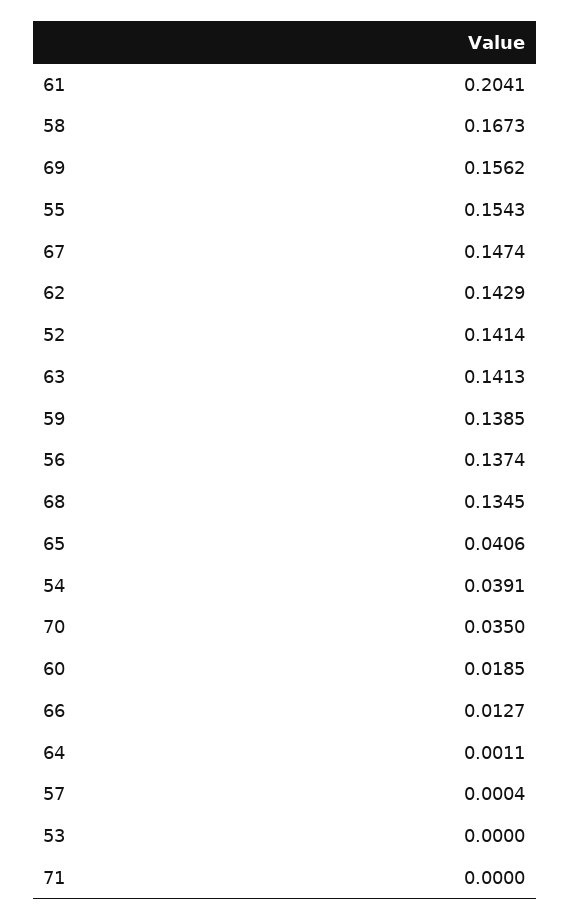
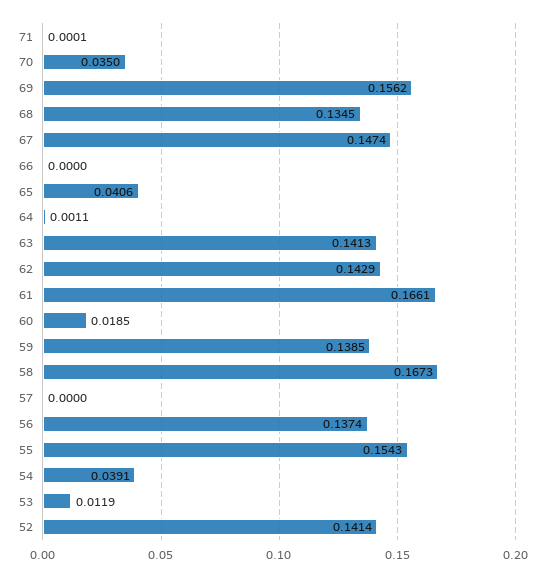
61: 0.2041 -> 0.1661
66: 0.0127 -> 0
57: 0.0004 -> 0
53: 0 -> 0.0119
71: 0 -> 0.0001

